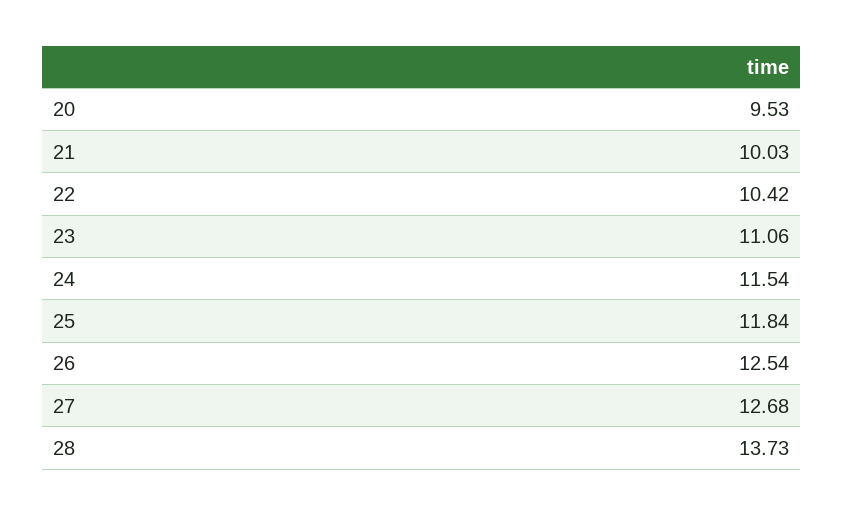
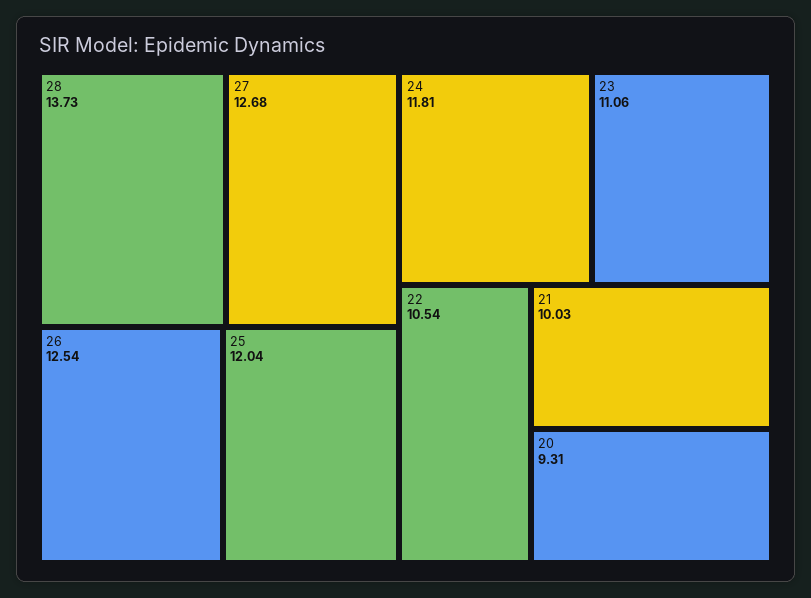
20: 9.53 -> 9.31
22: 10.42 -> 10.54
24: 11.54 -> 11.81
25: 11.84 -> 12.04

